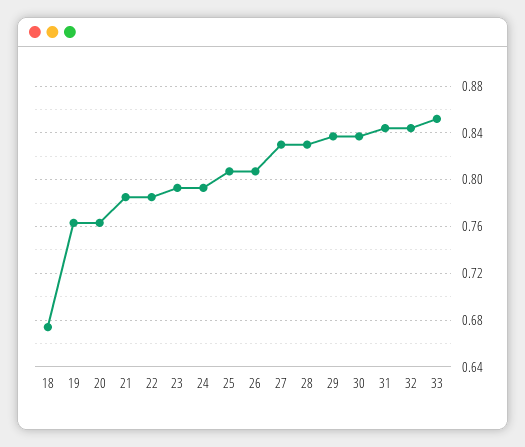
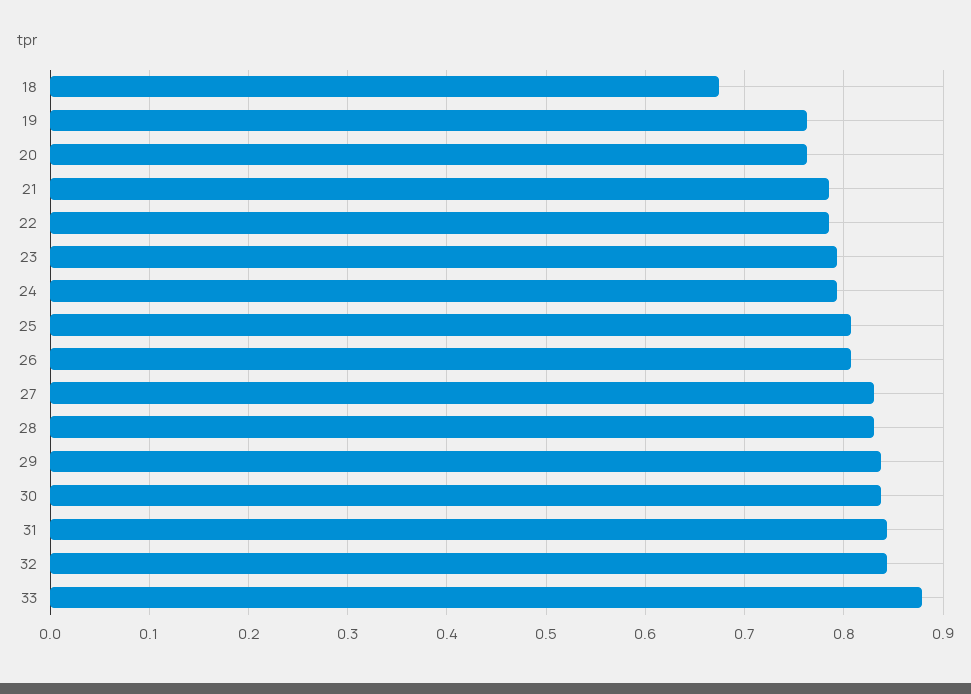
33: 0.85 -> 0.88

